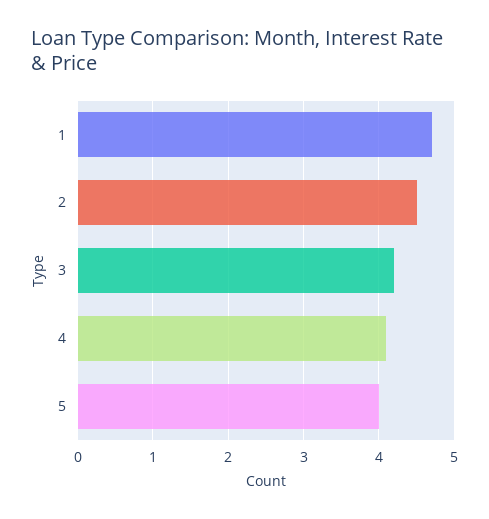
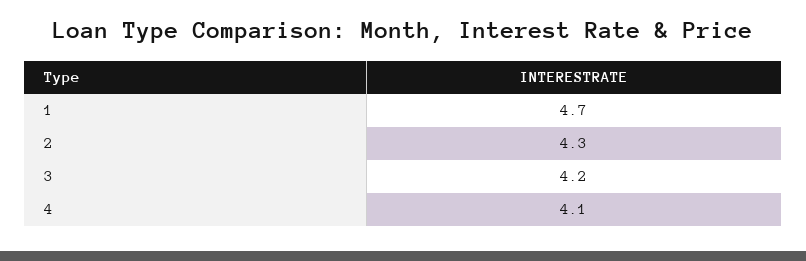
2: 4.5 -> 4.3
5: 4 -> none

